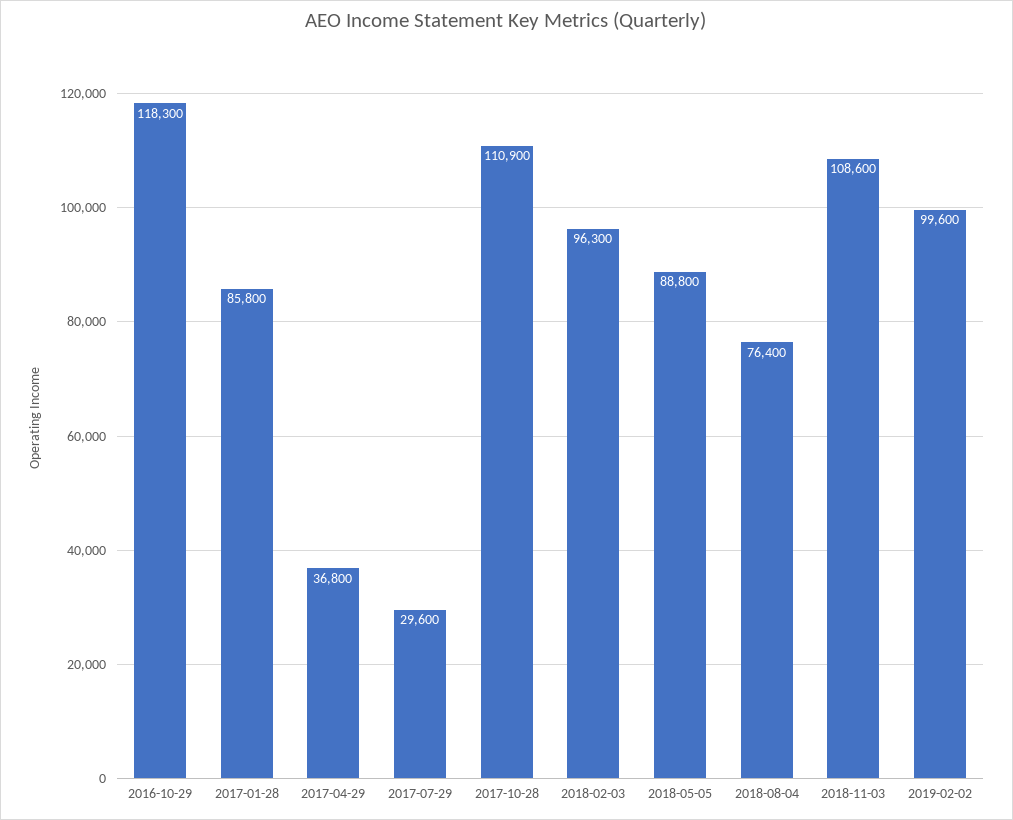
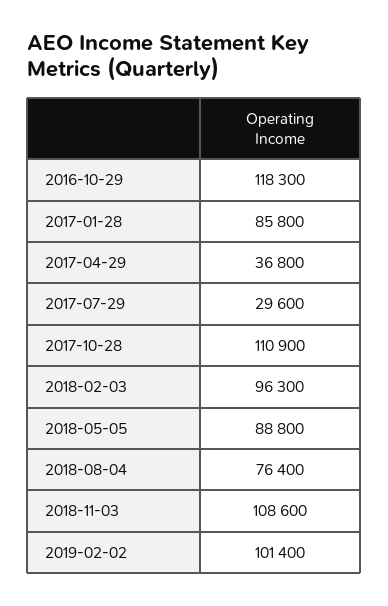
2019-02-02: 99600 -> 101400

